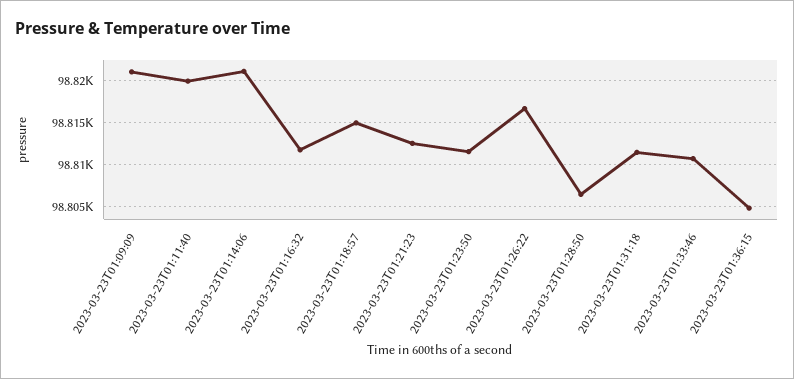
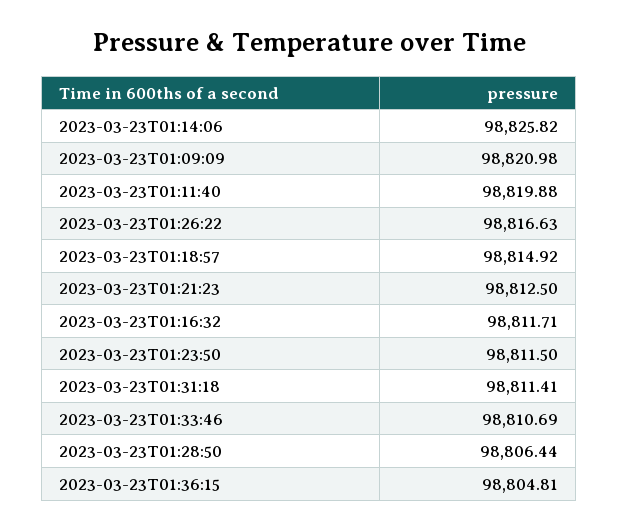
2023-03-23T01:14:06: 98821 -> 98825.82

